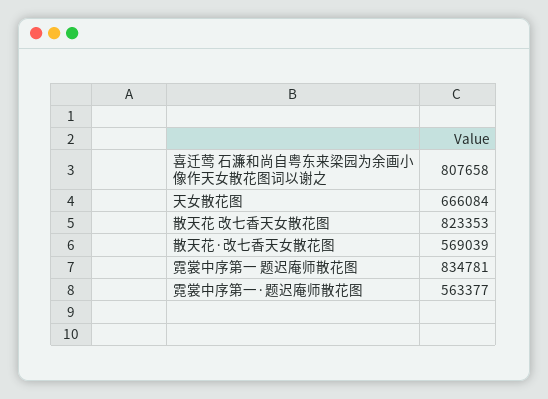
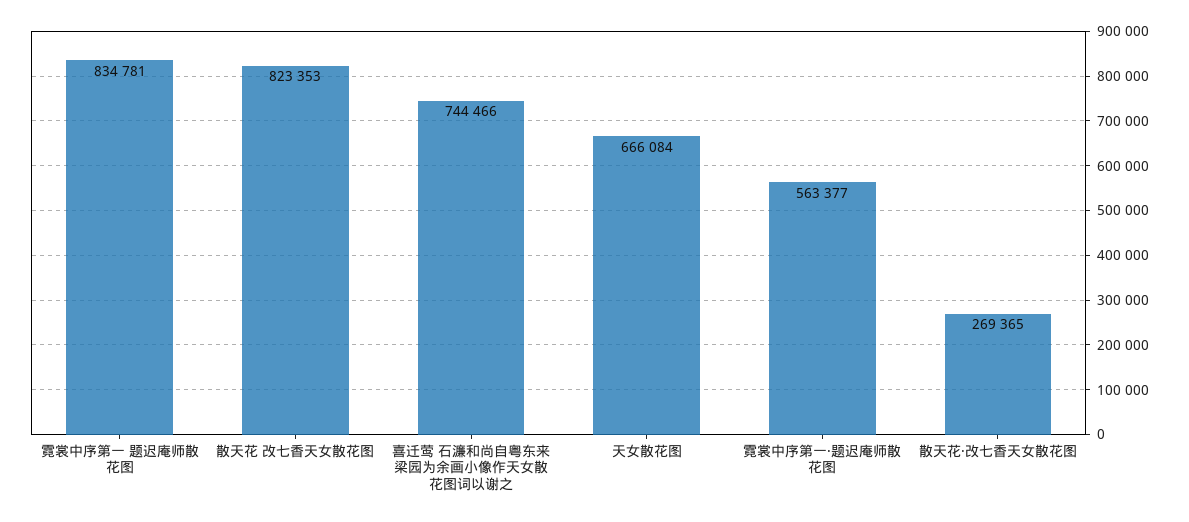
喜迁莺 石濂和尚自粤东来梁园为余画小像作天女散花图词以谢之: 807658 -> 744466
散天花·改七香天女散花图: 569039 -> 269365

